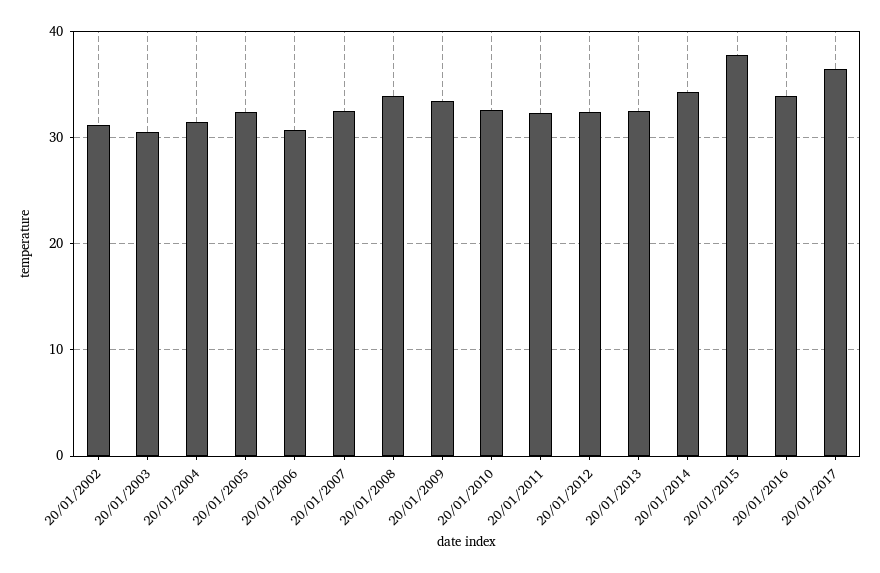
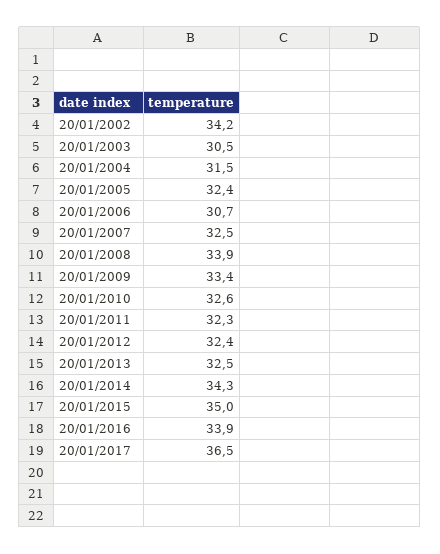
20/01/2002: 31 -> 34.2
20/01/2015: 38 -> 35

